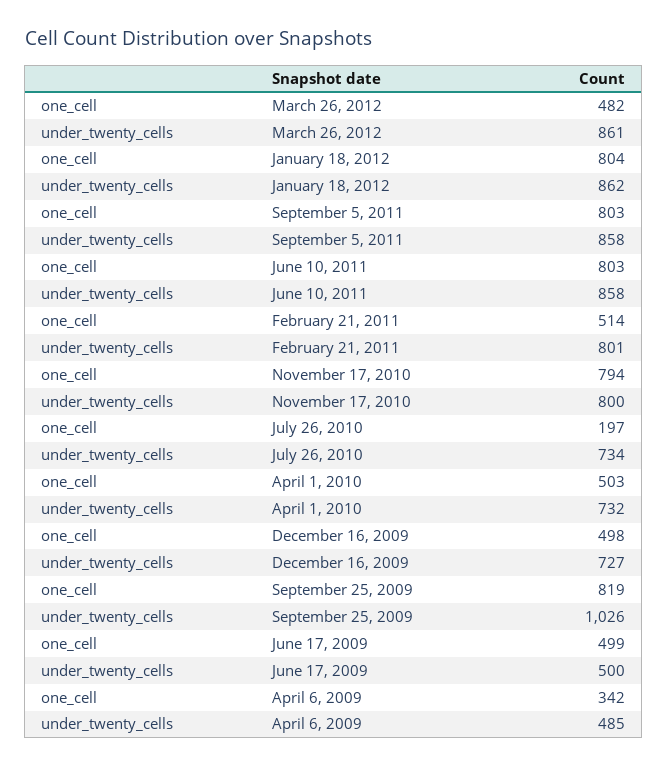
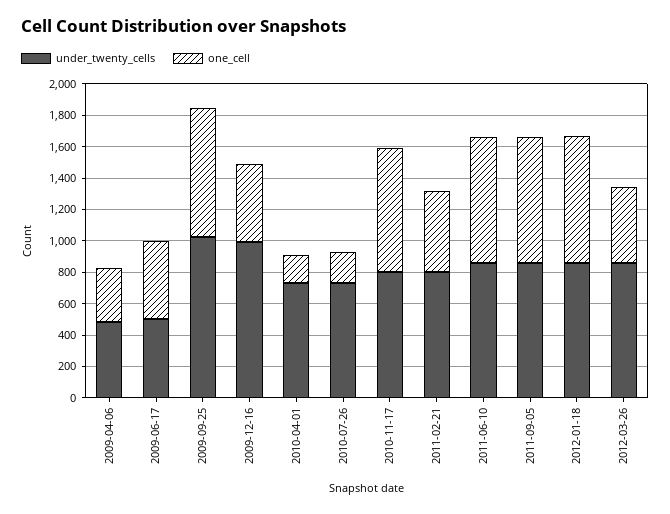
one_cell, April 1, 2010: 503 -> 200
under_twenty_cells, December 16, 2009: 727 -> 1000

